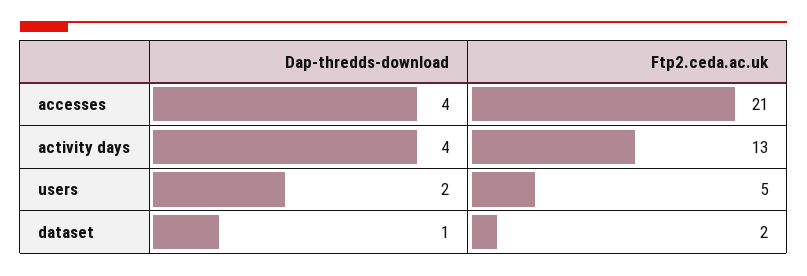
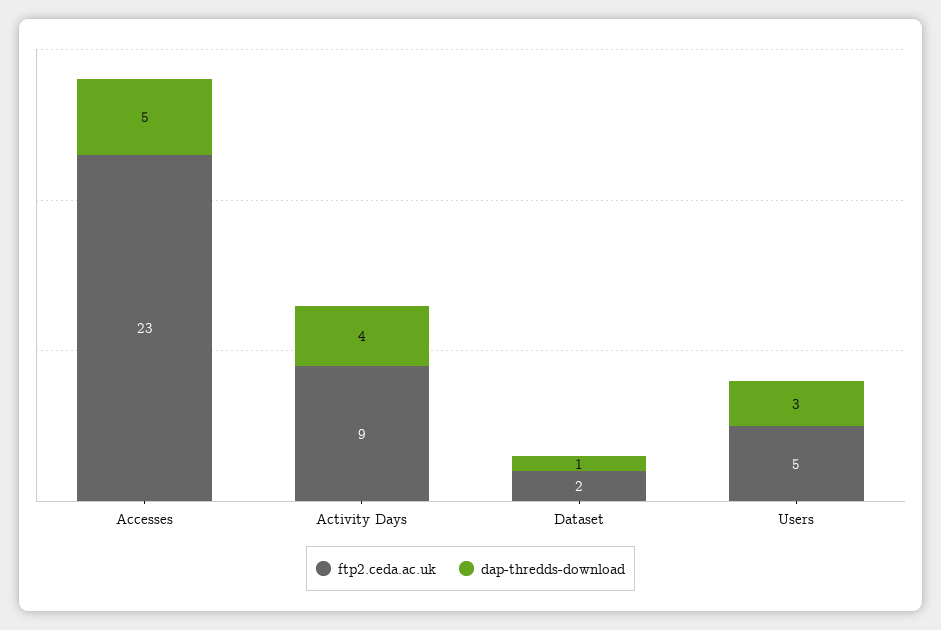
Dap-thredds-download, accesses: 4 -> 5
Ftp2.ceda.ac.uk, accesses: 21 -> 23
Ftp2.ceda.ac.uk, activity days: 13 -> 9
Dap-thredds-download, users: 2 -> 3

